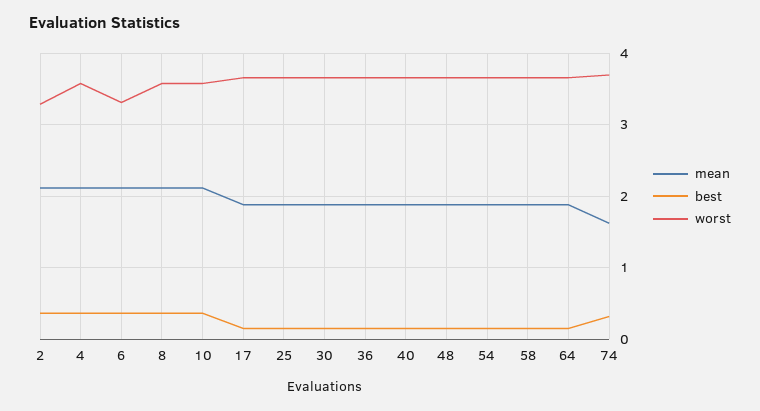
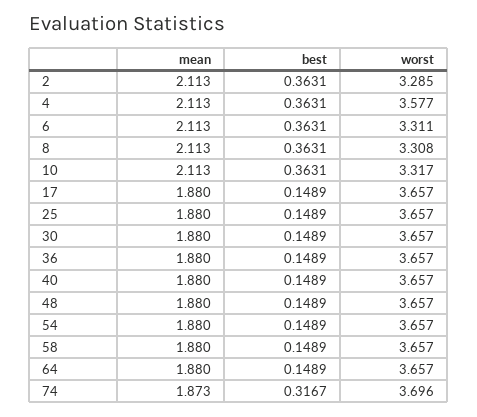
worst, 8: 3.6 -> 3.308
worst, 10: 3.6 -> 3.317
mean, 74: 1.6 -> 1.873

